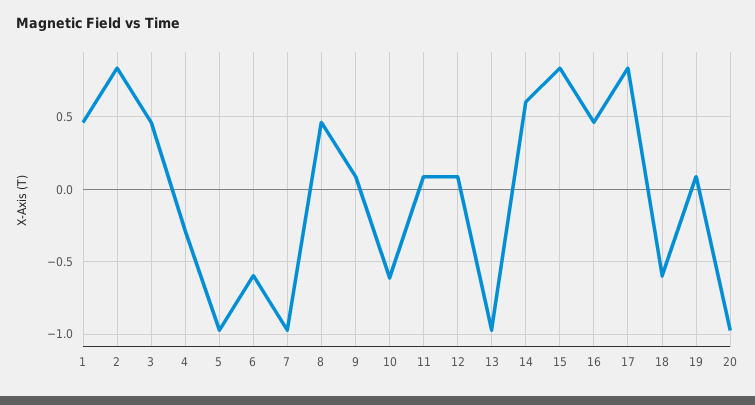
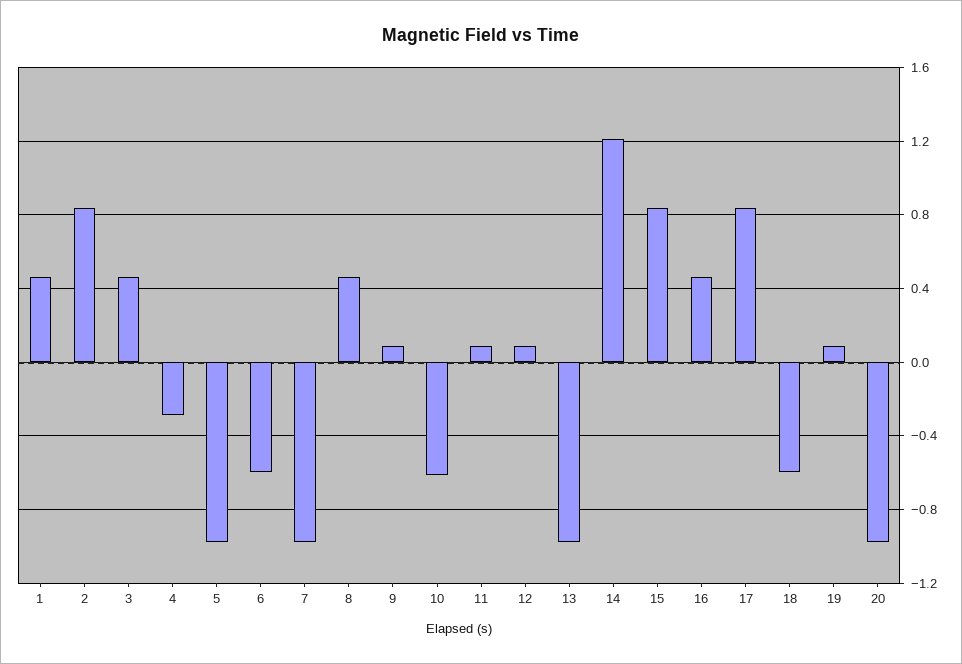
14: 0.6 -> 1.2

